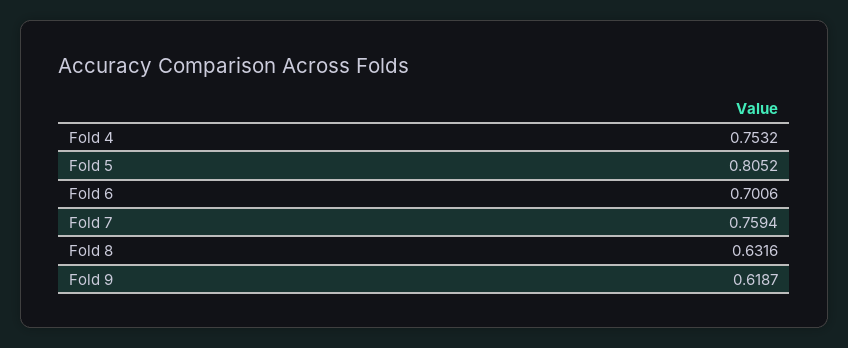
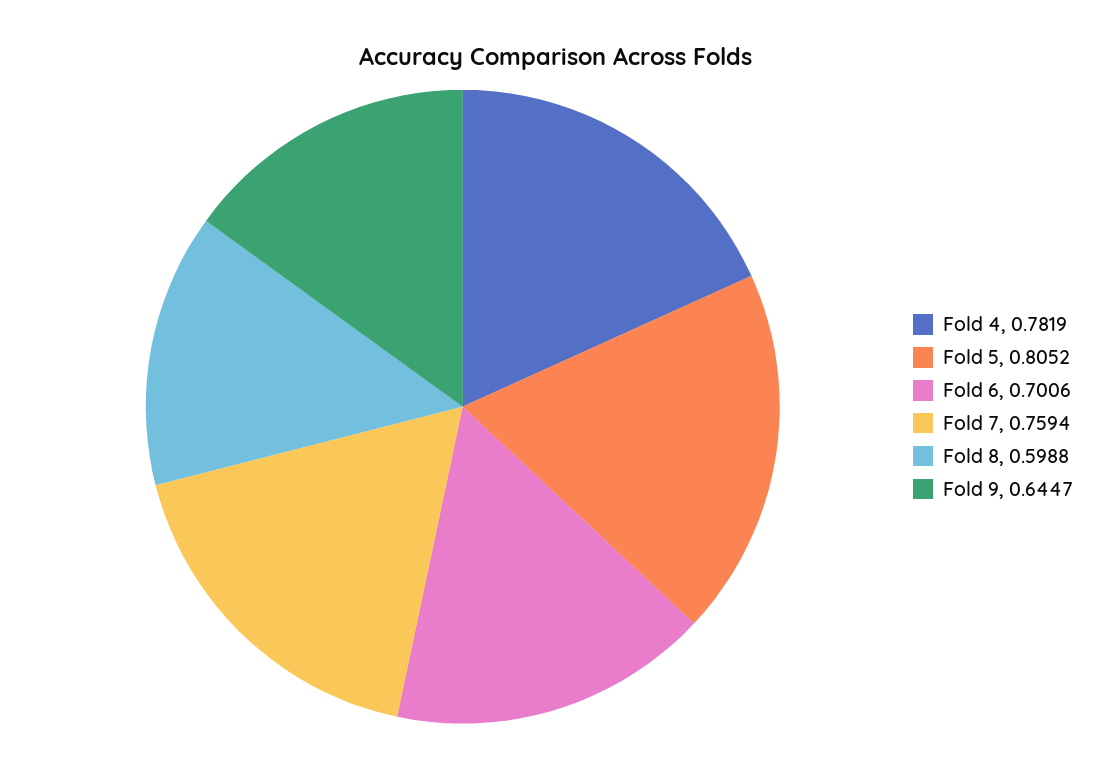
Fold 4: 0.7532 -> 0.7819
Fold 8: 0.6316 -> 0.5988
Fold 9: 0.6187 -> 0.6447

